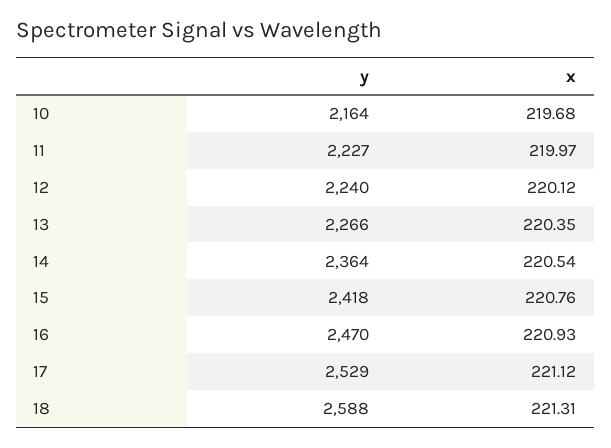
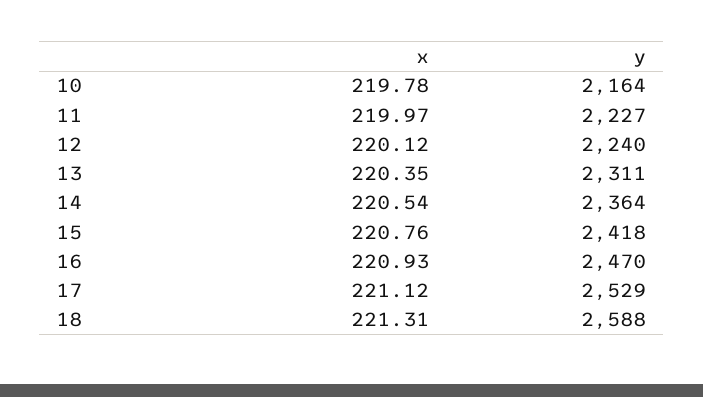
x, 10: 219.68 -> 219.78
y, 13: 2266 -> 2311

